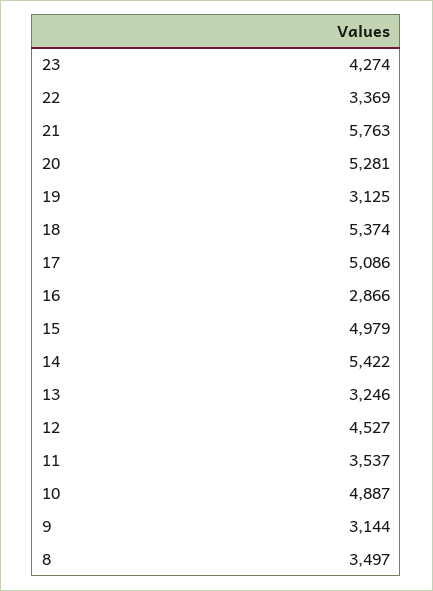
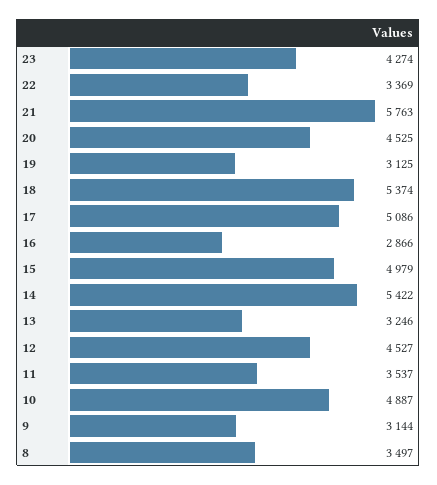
20: 5281 -> 4525

